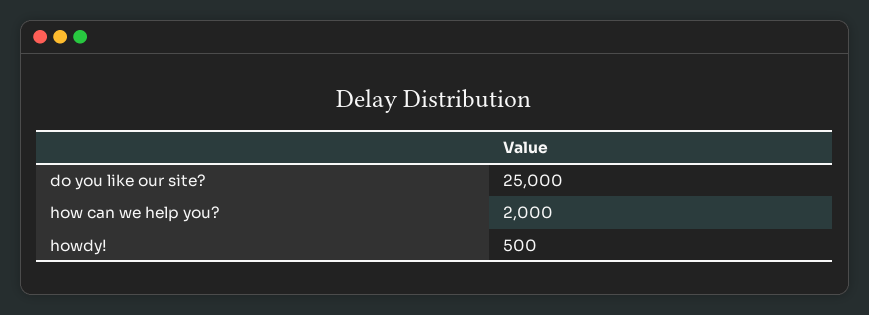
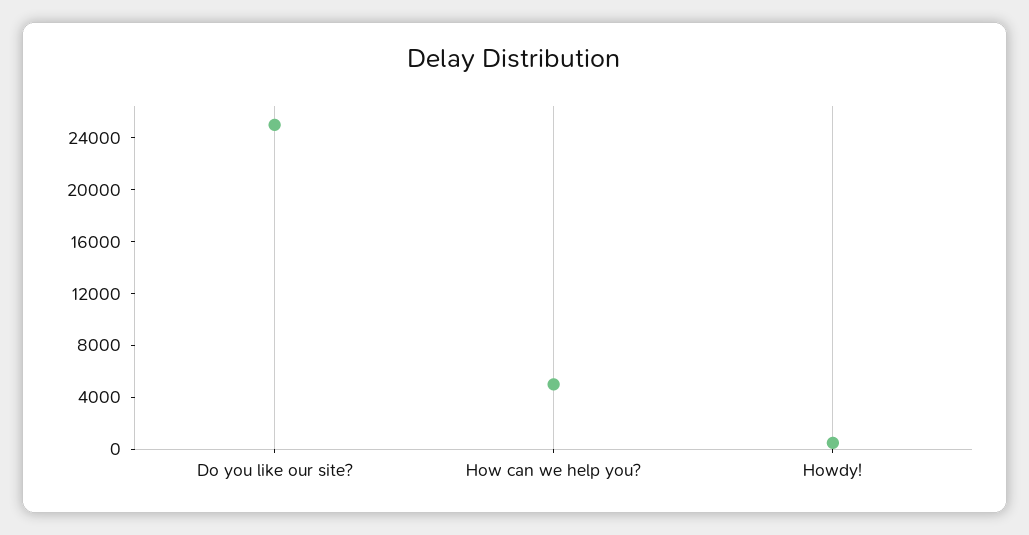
how can we help you?: 2000 -> 5000

